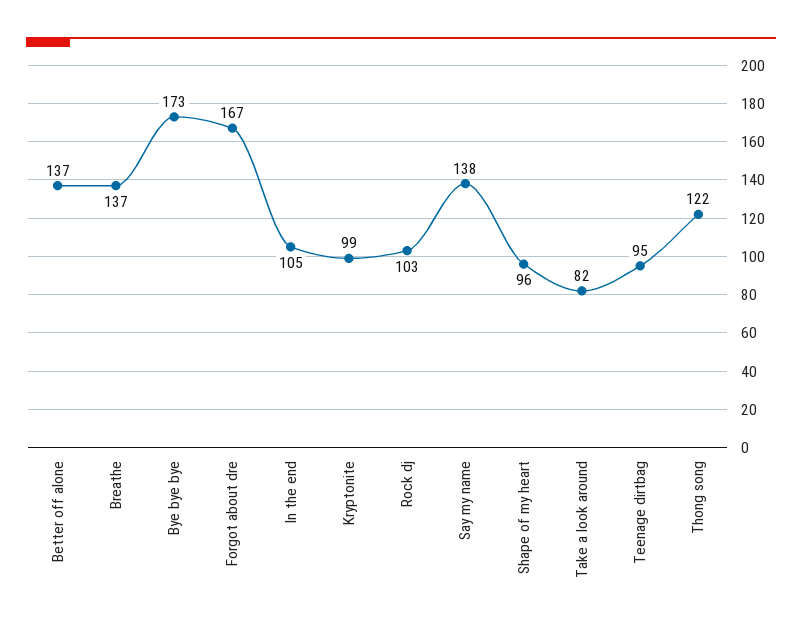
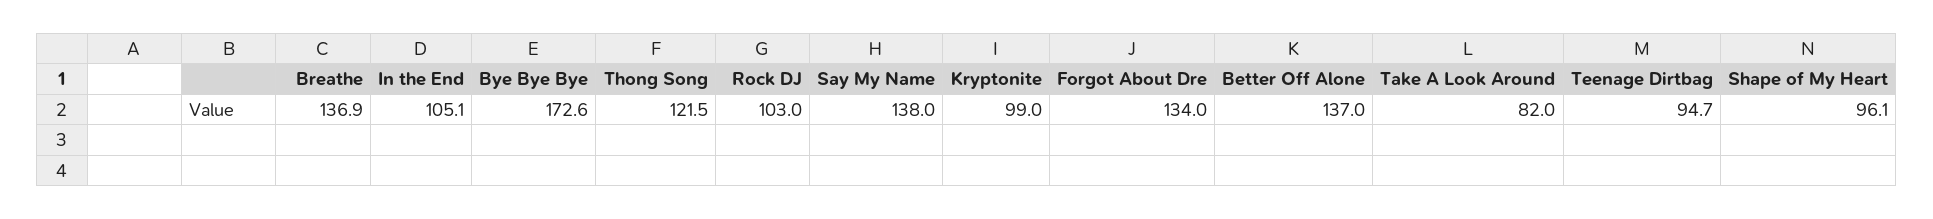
Forgot about dre: 167 -> 134

